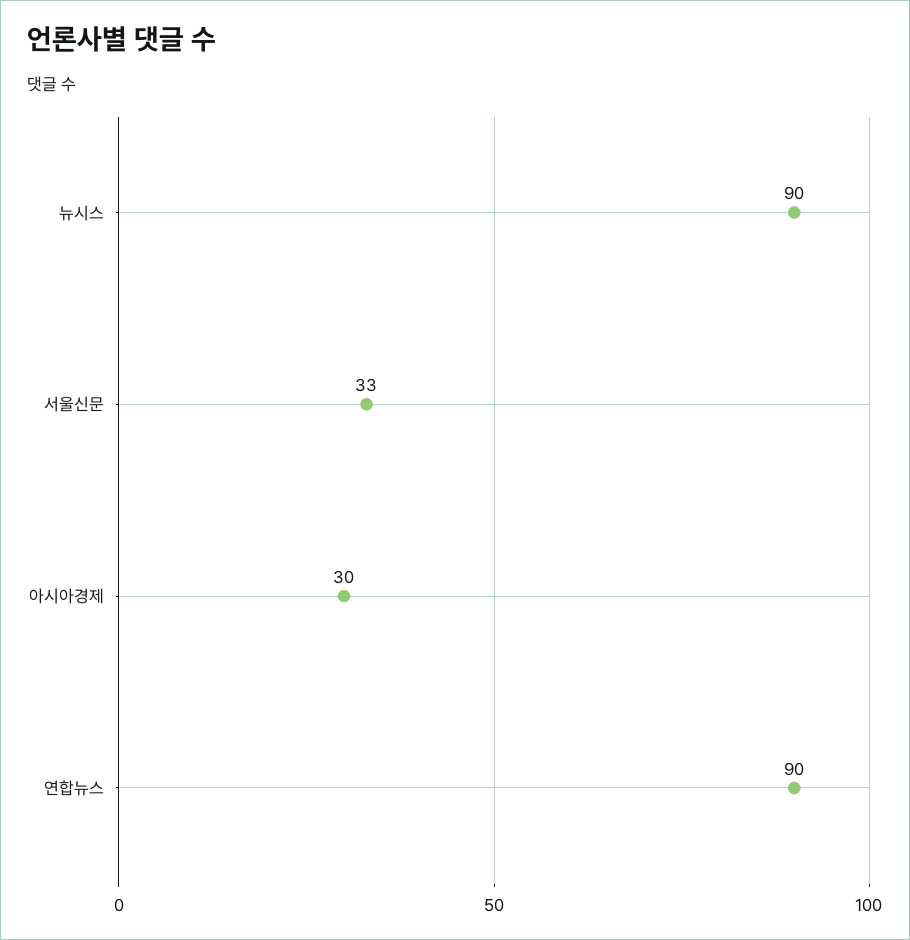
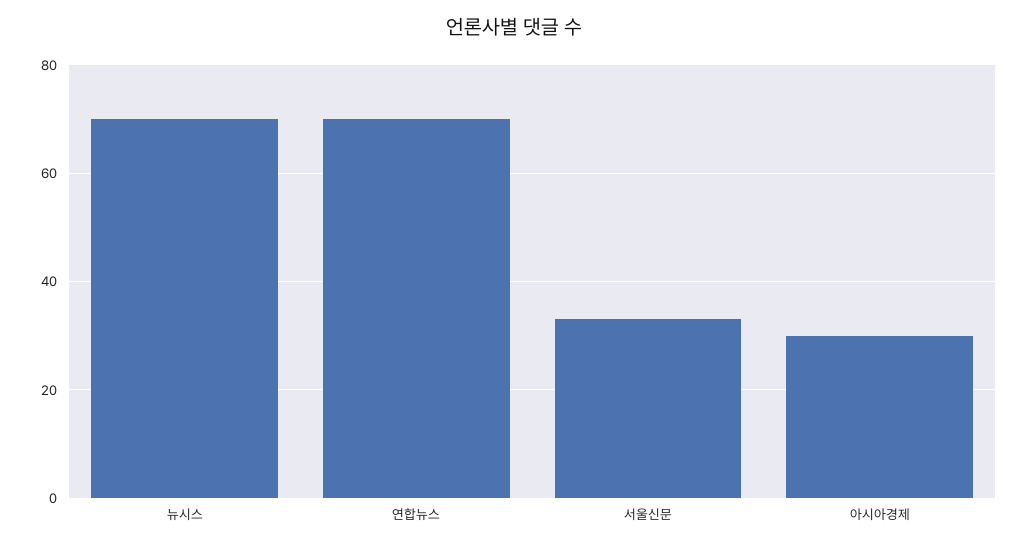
뉴시스: 90 -> 70
연합뉴스: 90 -> 70

